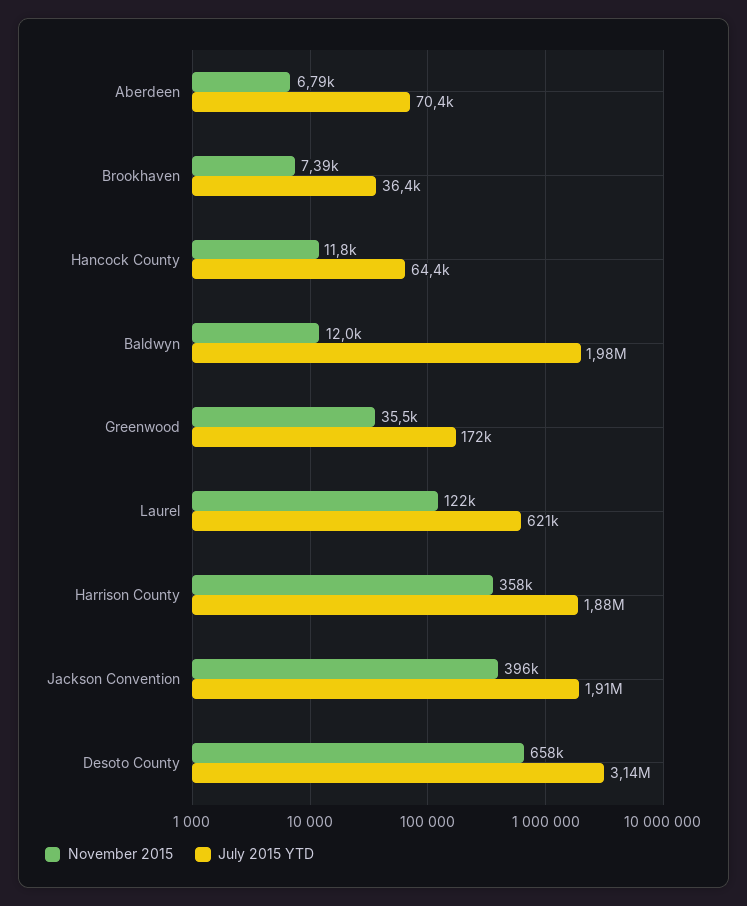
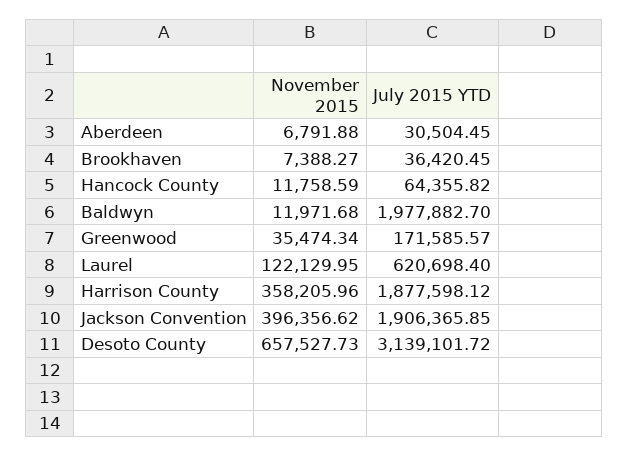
July 2015 YTD, Aberdeen: 70400 -> 30504.45

